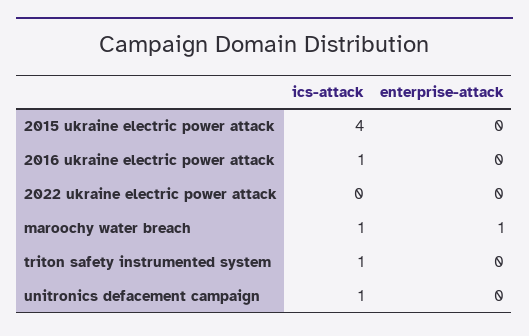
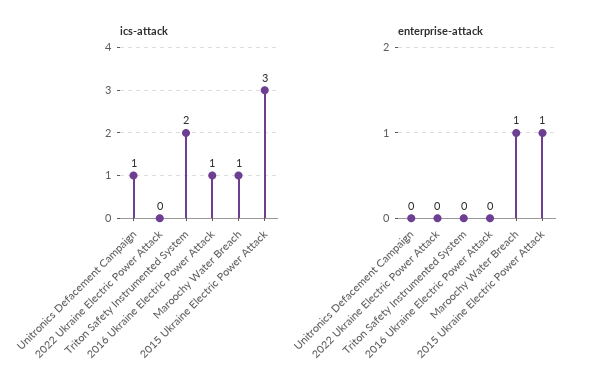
ics-attack, 2015 ukraine electric power attack: 4 -> 3
enterprise-attack, 2015 ukraine electric power attack: 0 -> 1
ics-attack, triton safety instrumented system: 1 -> 2

